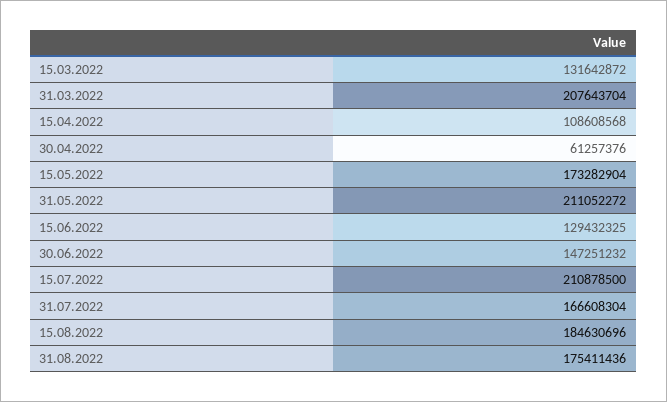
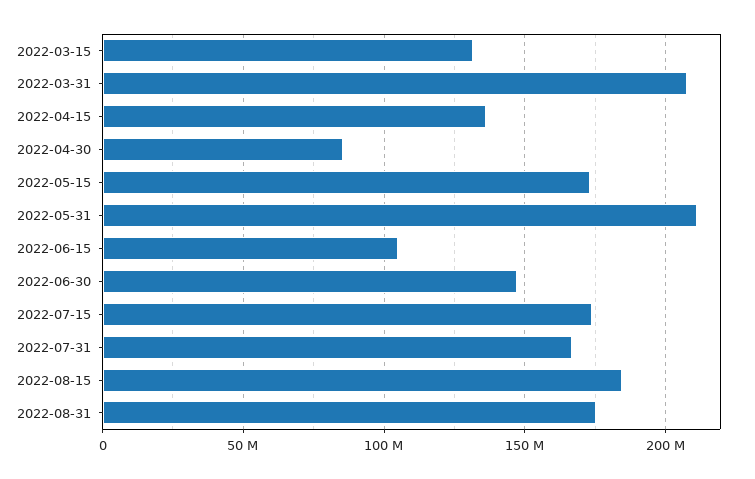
15.04.2022: 108608568 -> 135000000
30.04.2022: 61257376 -> 85000000
15.06.2022: 129432325 -> 105000000
15.07.2022: 210878500 -> 175000000

